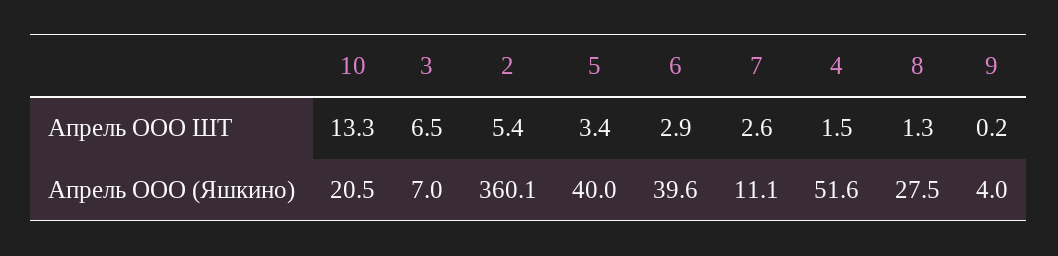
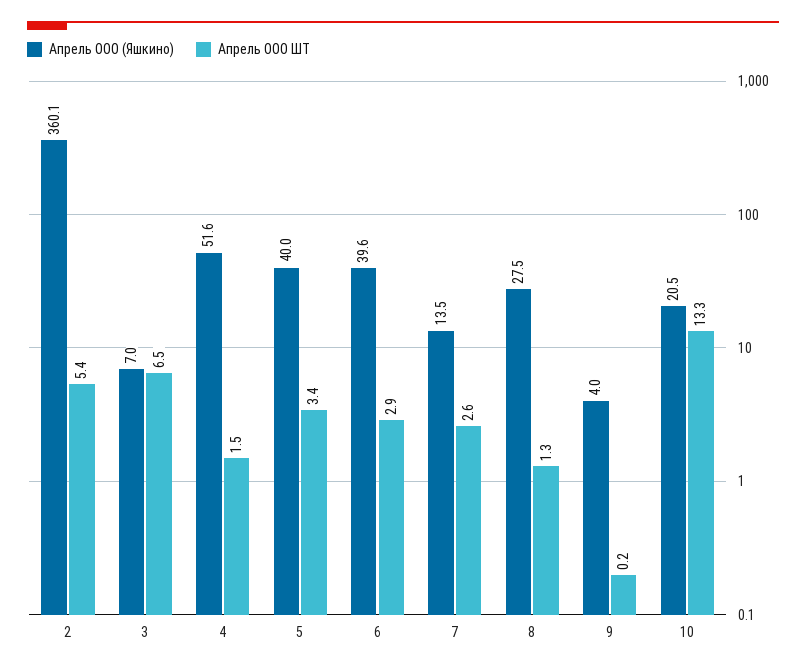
Апрель ООО (Яшкино), 7: 11.1 -> 13.5

